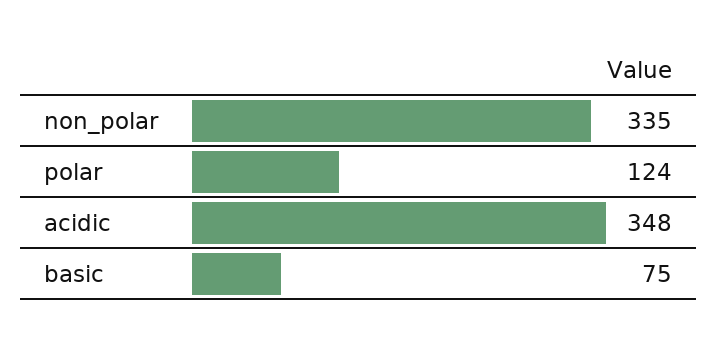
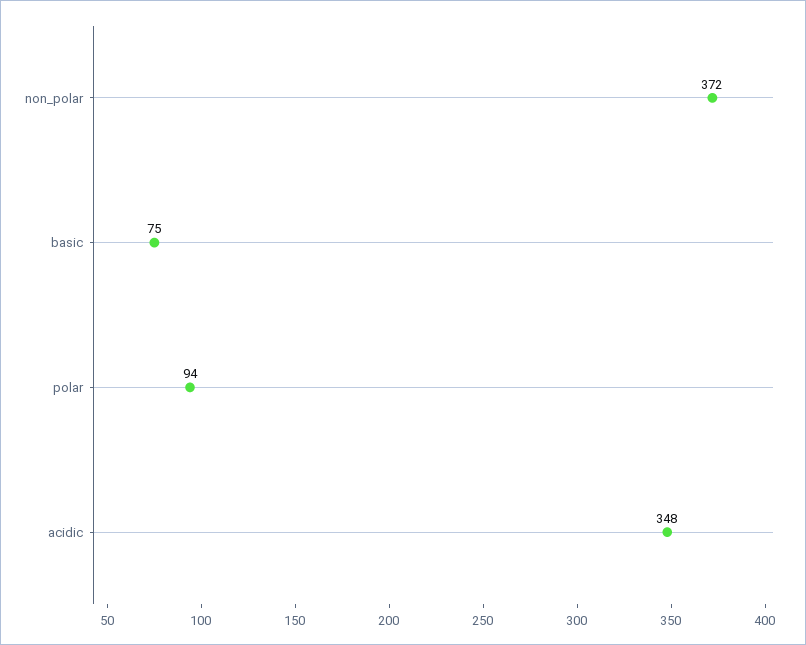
non_polar: 335 -> 372
polar: 124 -> 94

